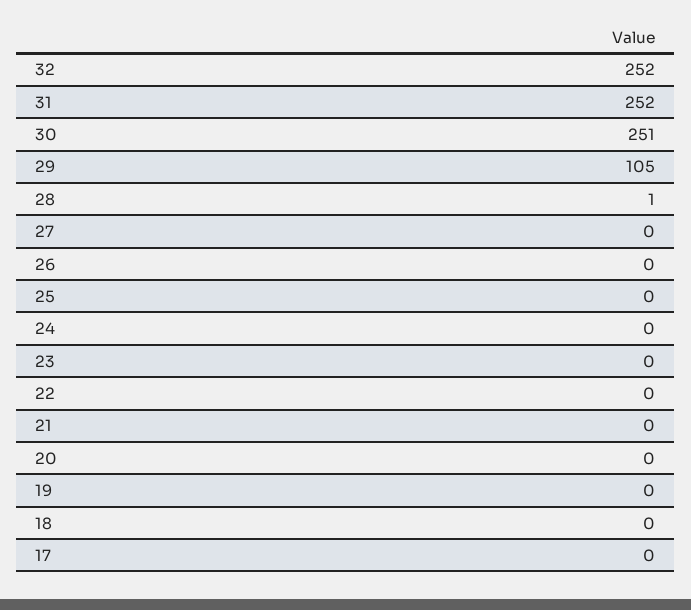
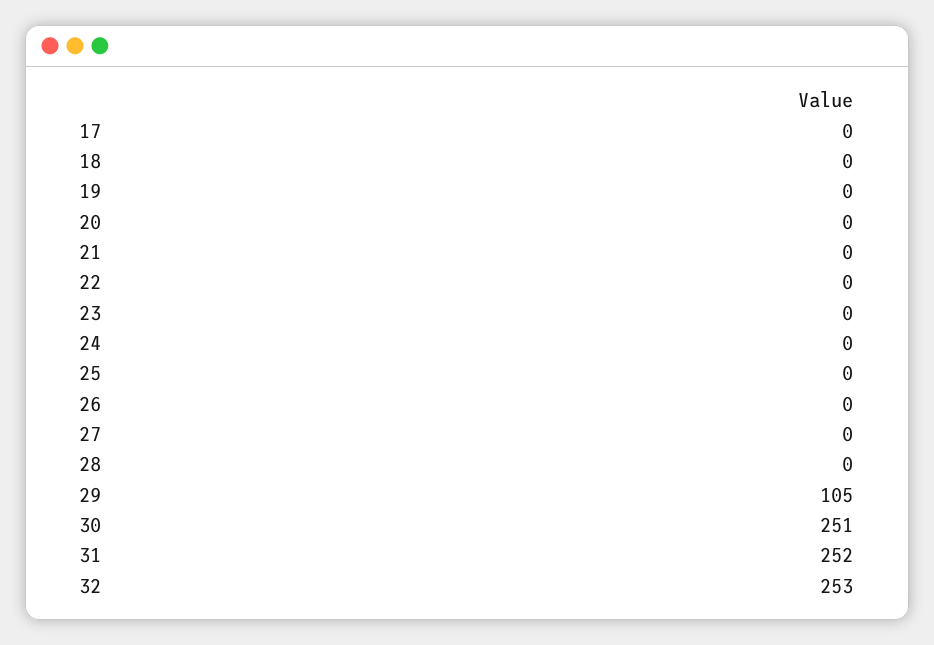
32: 252 -> 253
28: 1 -> 0

